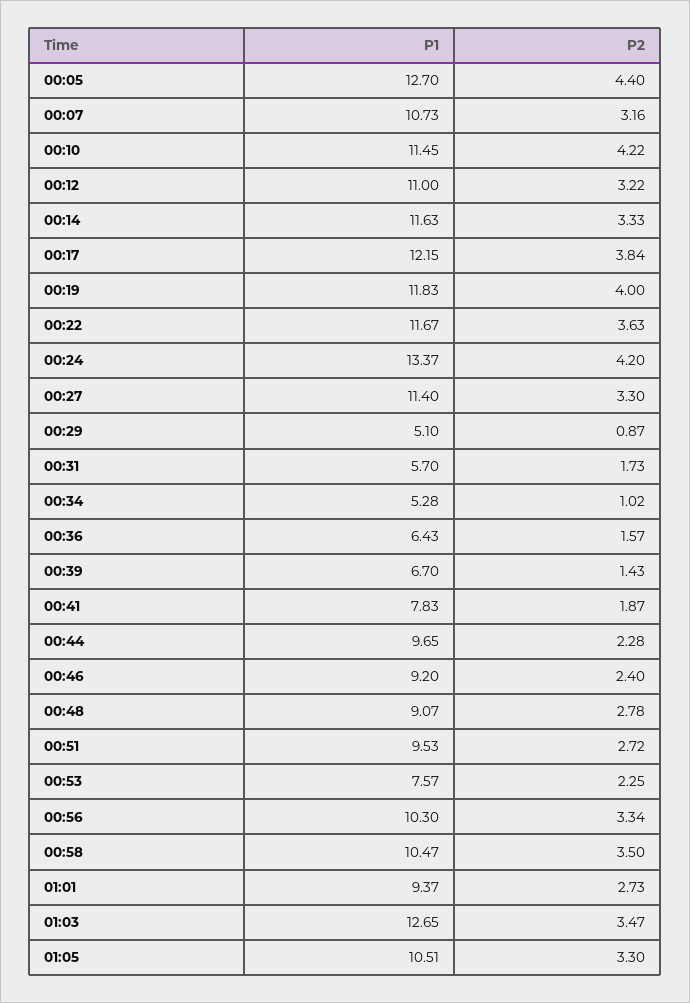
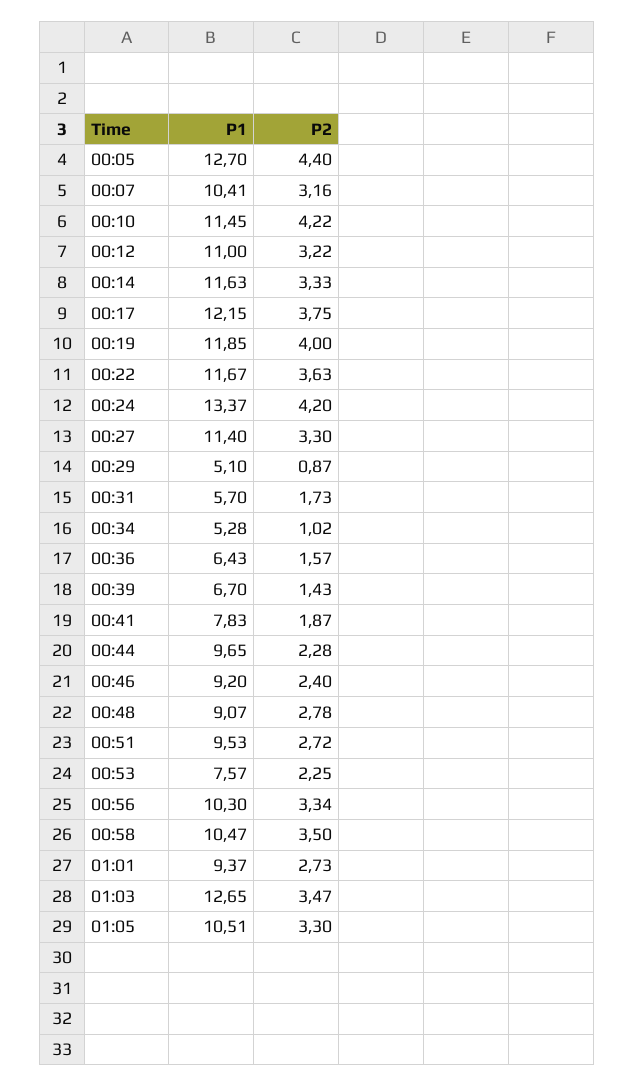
P1, 00:07: 10.73 -> 10.41
P2, 00:17: 3.84 -> 3.75
P1, 00:19: 11.83 -> 11.85

